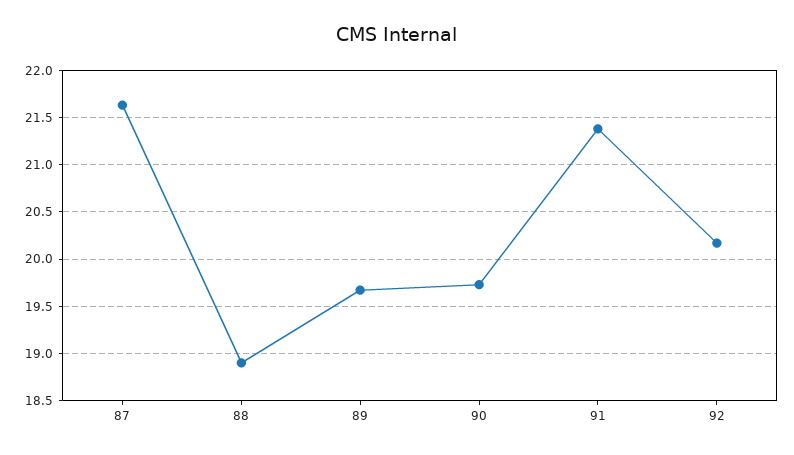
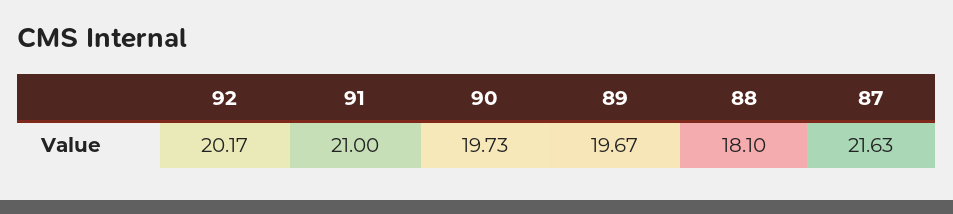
88: 18.9 -> 18.1
91: 21.4 -> 21

